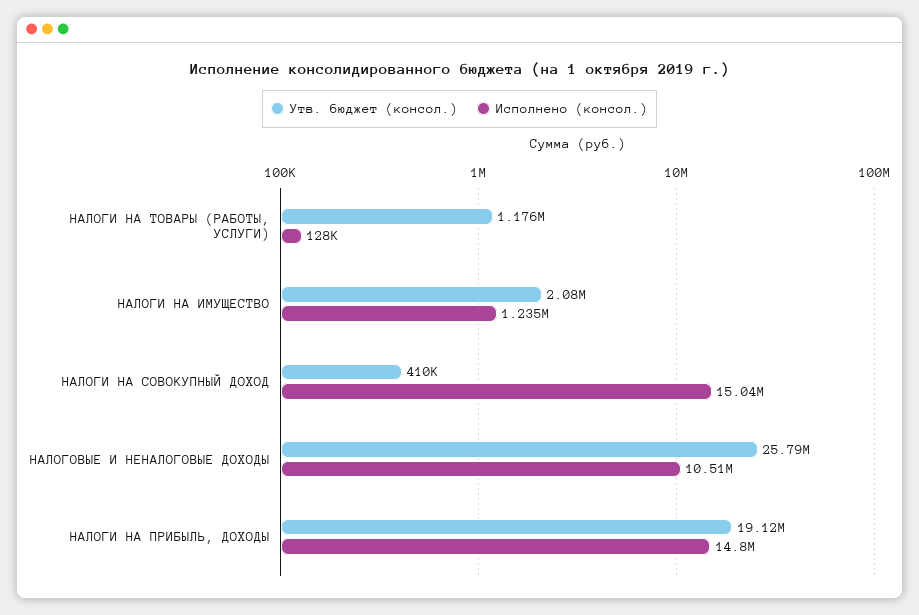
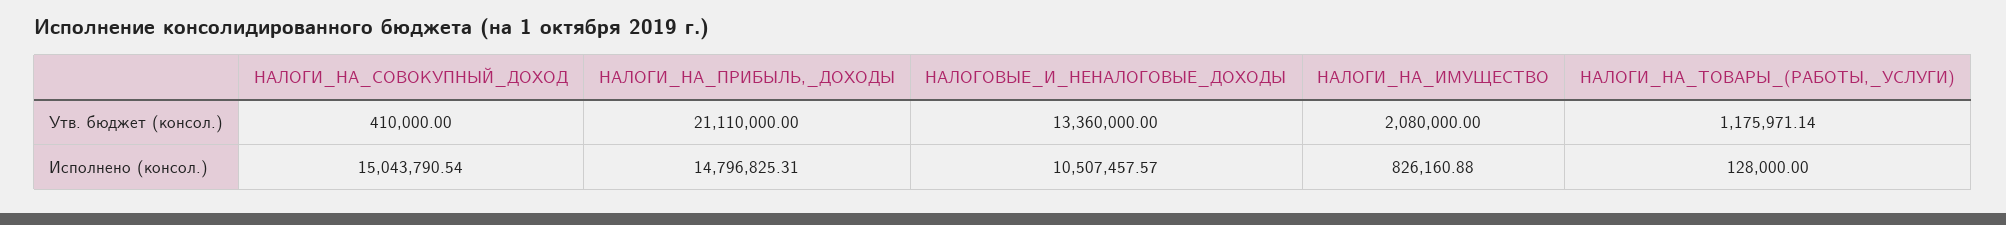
Исполнено (консол.), НАЛОГИ НА ИМУЩЕСТВО: 1235000 -> 826160.88
Утв. бюджет (консол.), НАЛОГОВЫЕ И НЕНАЛОГОВЫЕ ДОХОДЫ: 25790000 -> 13360000
Утв. бюджет (консол.), НАЛОГИ НА ПРИБЫЛЬ, ДОХОДЫ: 19120000 -> 21110000

